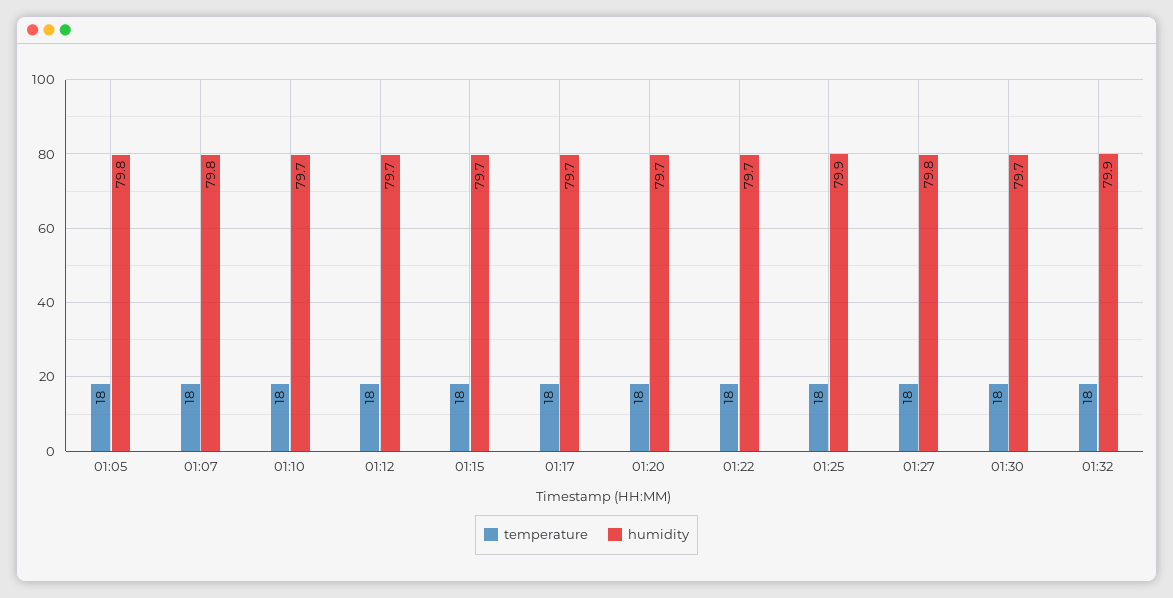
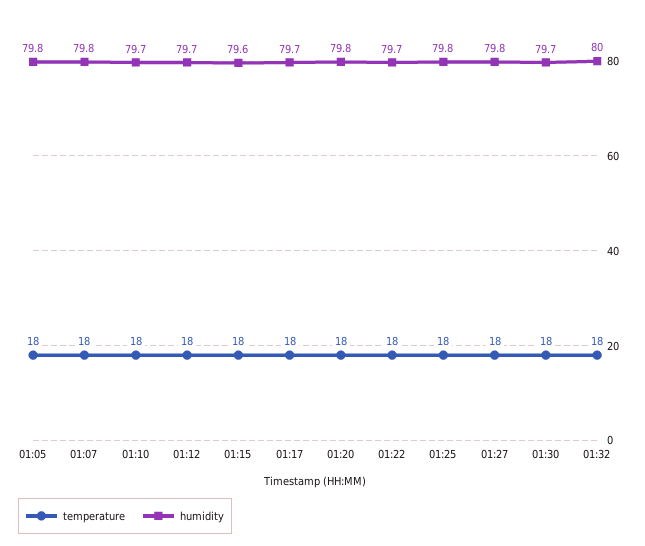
humidity, 01:15: 79.7 -> 79.6
humidity, 01:20: 79.7 -> 79.8
humidity, 01:25: 79.9 -> 79.8
humidity, 01:32: 79.9 -> 80

